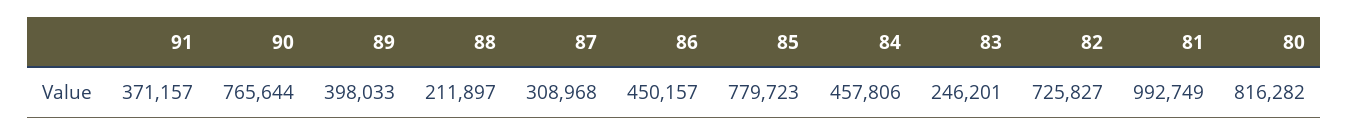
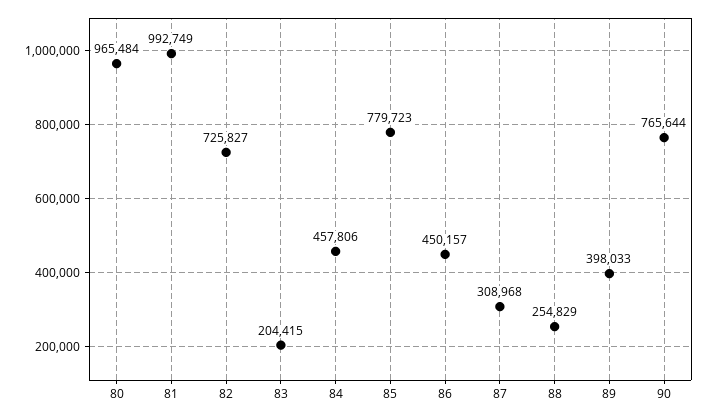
91: 371157 -> none
88: 211897 -> 254829
83: 246201 -> 204415
80: 816282 -> 965484

